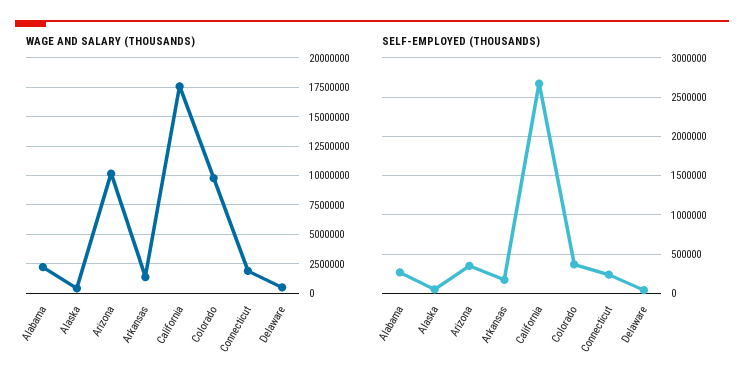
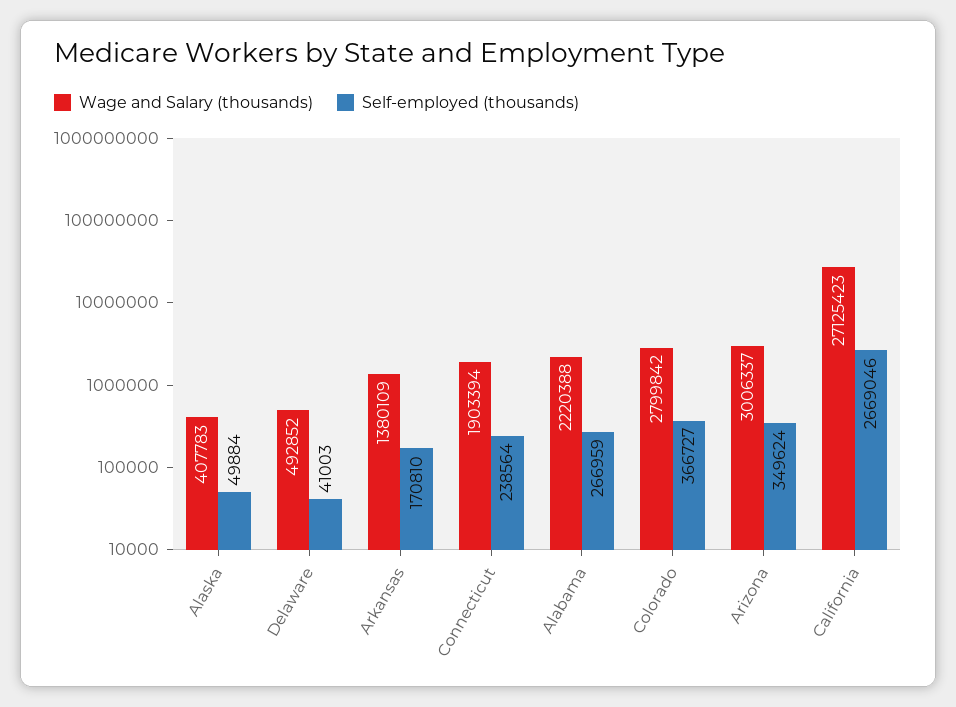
WAGE AND SALARY (THOUSANDS), Arizona: 10000000 -> 3006337
WAGE AND SALARY (THOUSANDS), California: 17500000 -> 27125423
WAGE AND SALARY (THOUSANDS), Colorado: 10000000 -> 2799842

